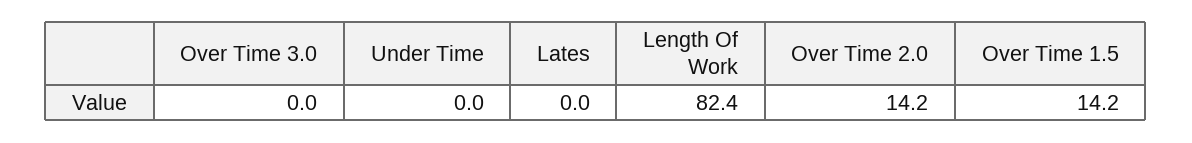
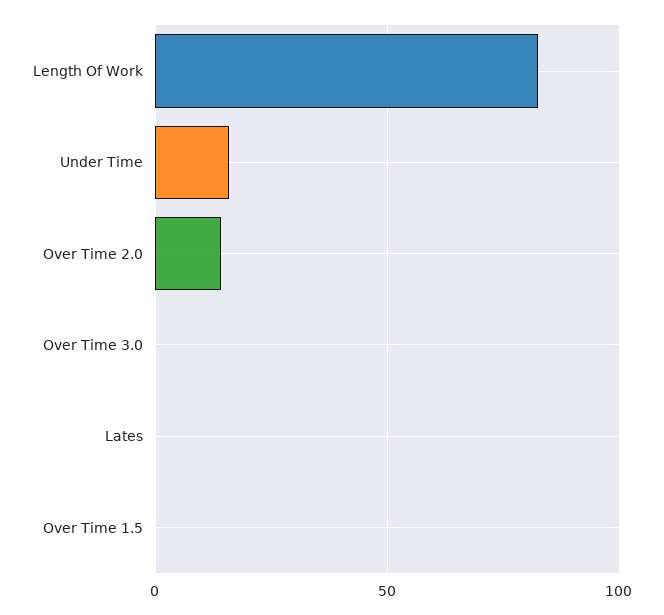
Under Time: 0 -> 15
Over Time 1.5: 14.2 -> 0

